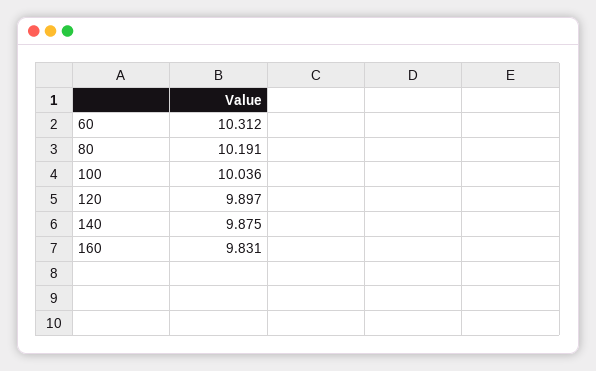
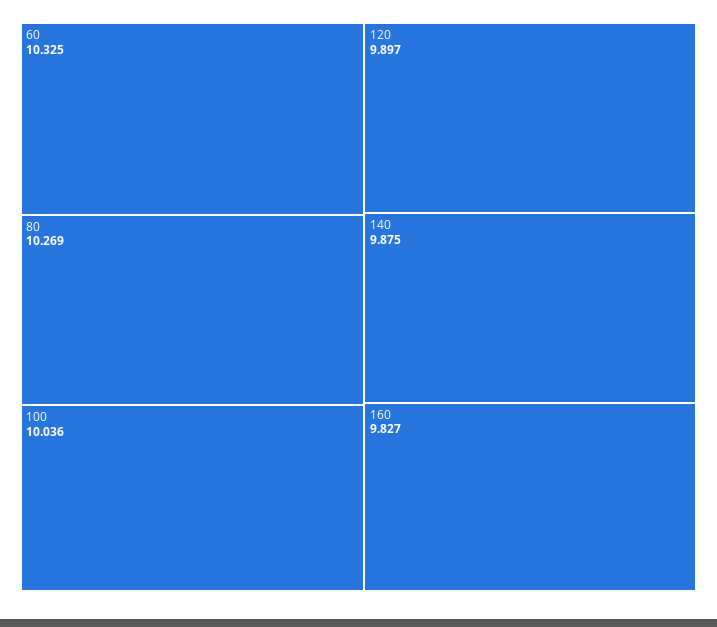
60: 10.312 -> 10.325
80: 10.191 -> 10.269
160: 9.831 -> 9.827

